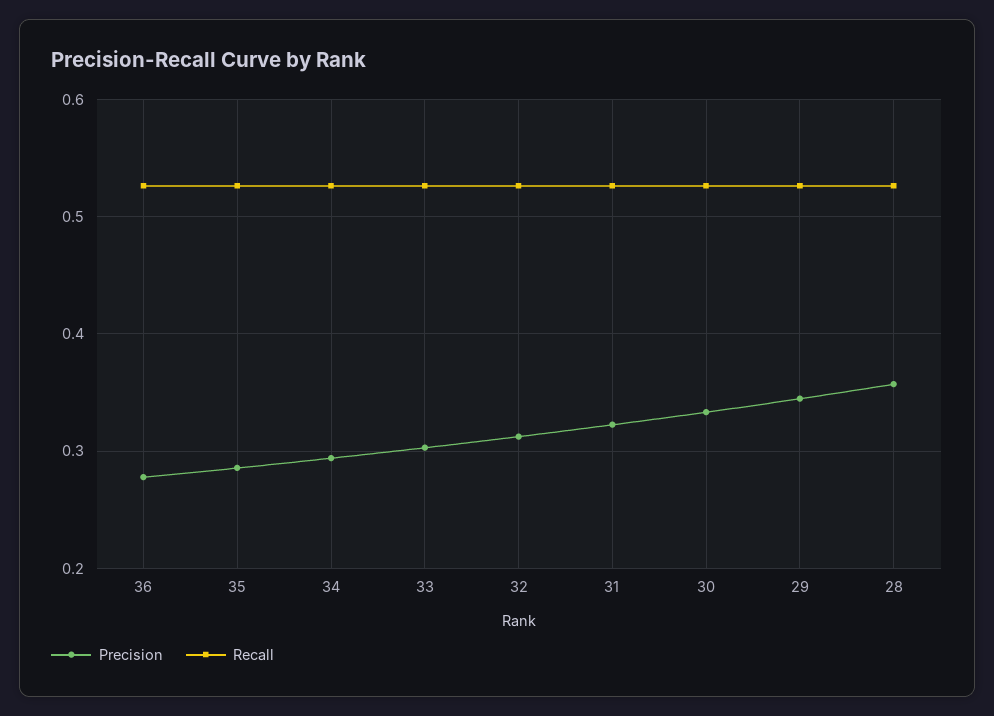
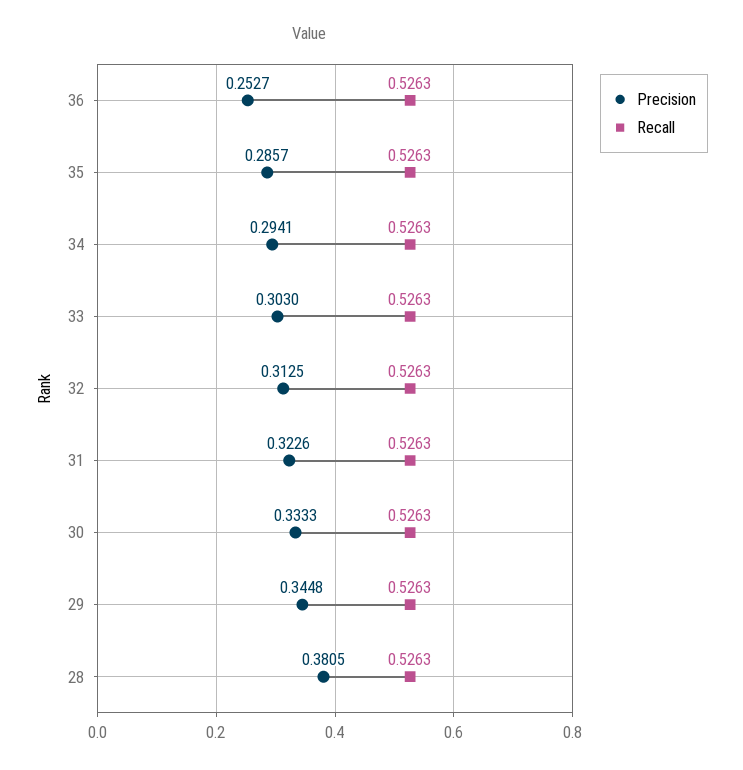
Precision, 36: 0.28 -> 0.2527
Precision, 28: 0.36 -> 0.3805

